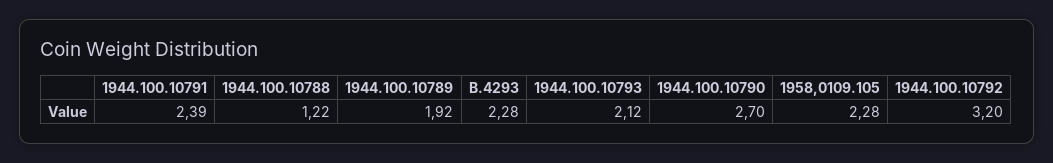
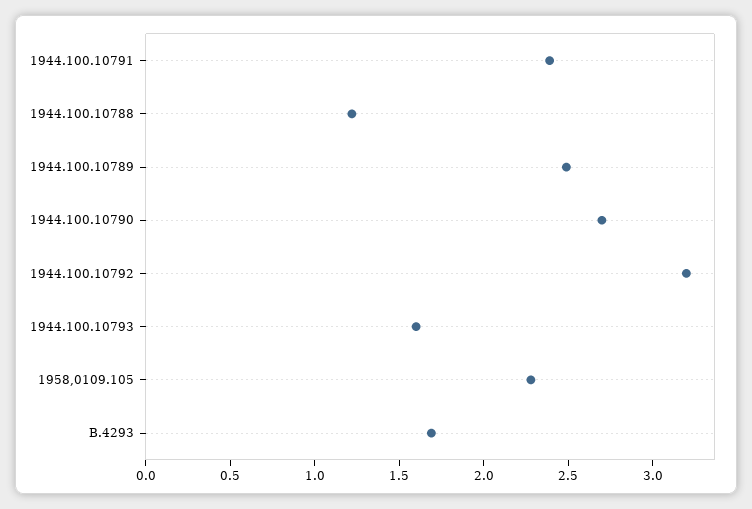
1944.100.10789: 1.92 -> 2.5
B.4293: 2.28 -> 1.7
1944.100.10793: 2.12 -> 1.6

